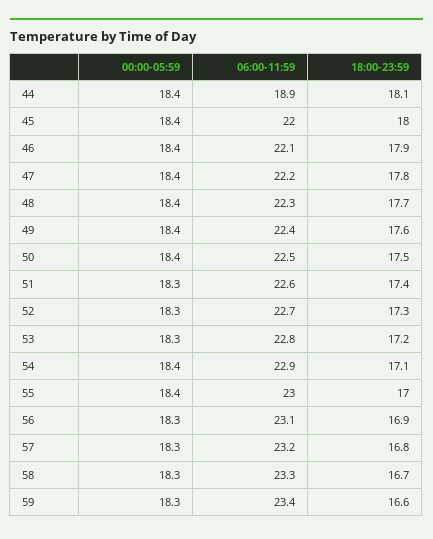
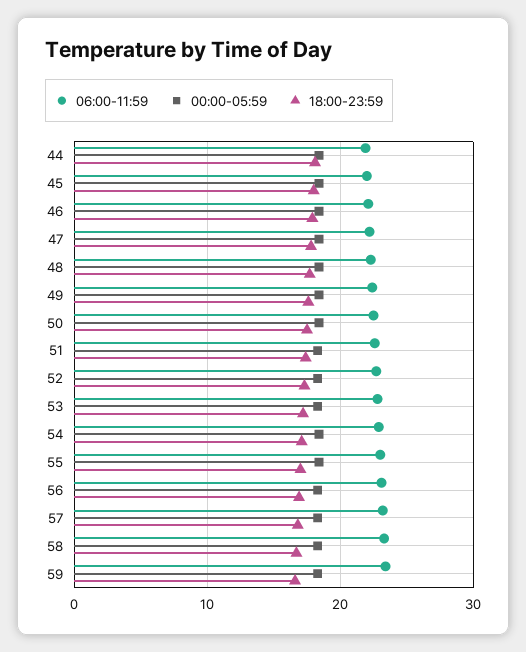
06:00-11:59, 44: 18.9 -> 22

